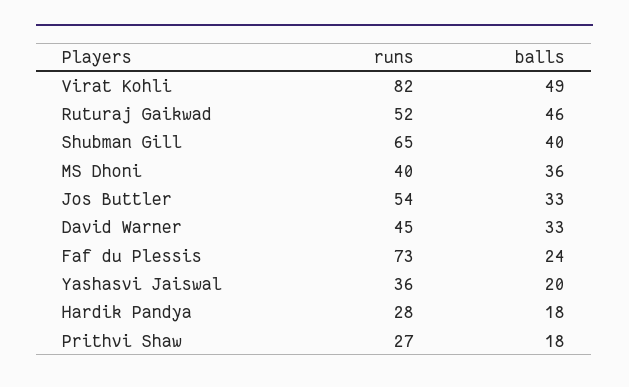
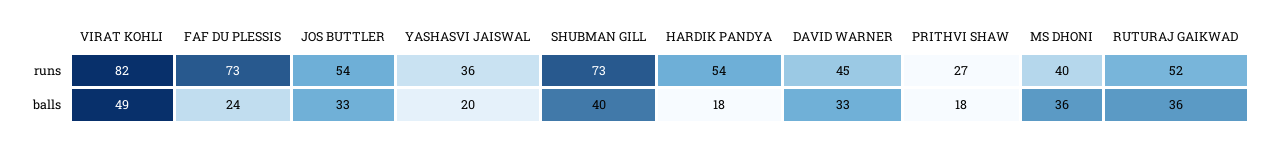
balls, Ruturaj Gaikwad: 46 -> 36
runs, Shubman Gill: 65 -> 73
runs, Hardik Pandya: 28 -> 54

